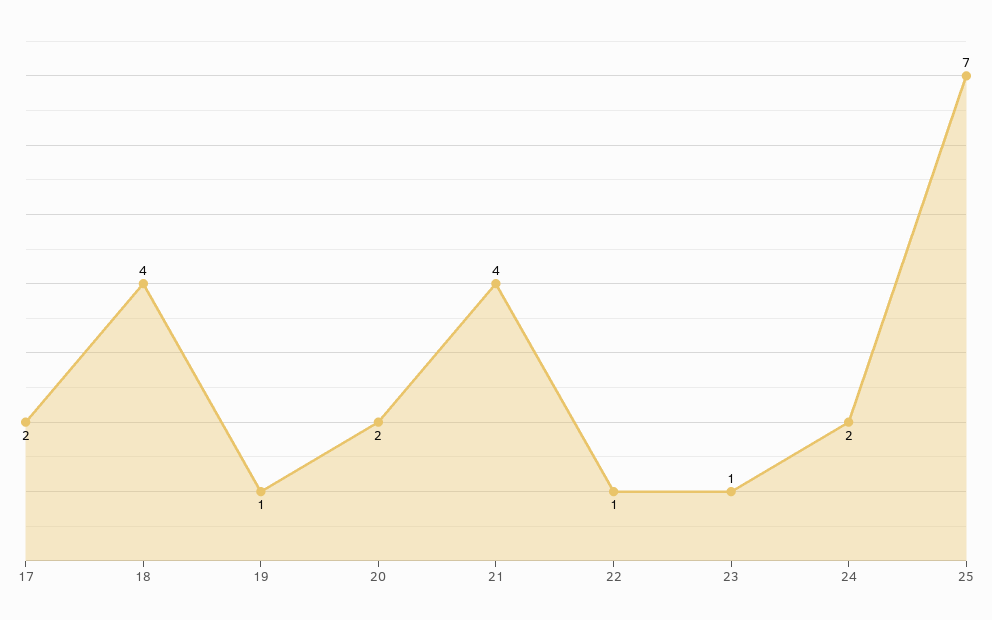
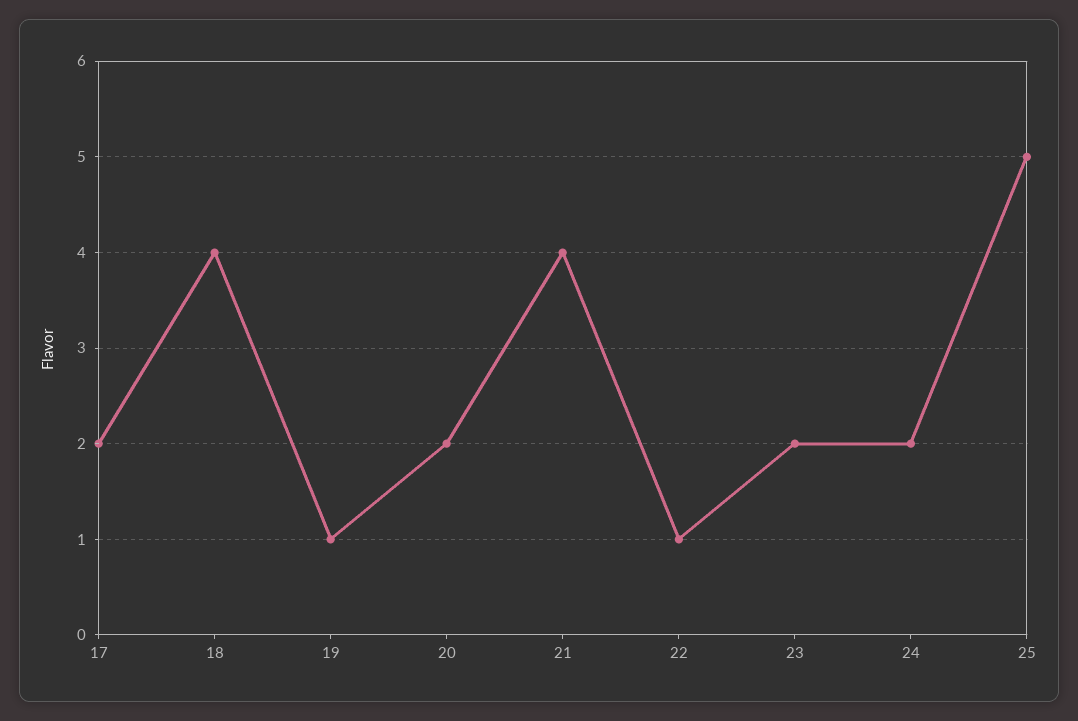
23: 1 -> 2
25: 7 -> 5

